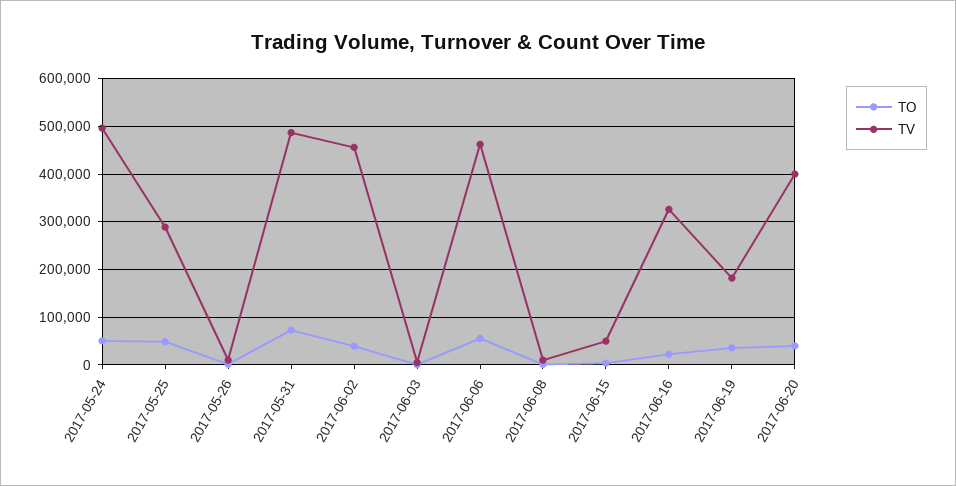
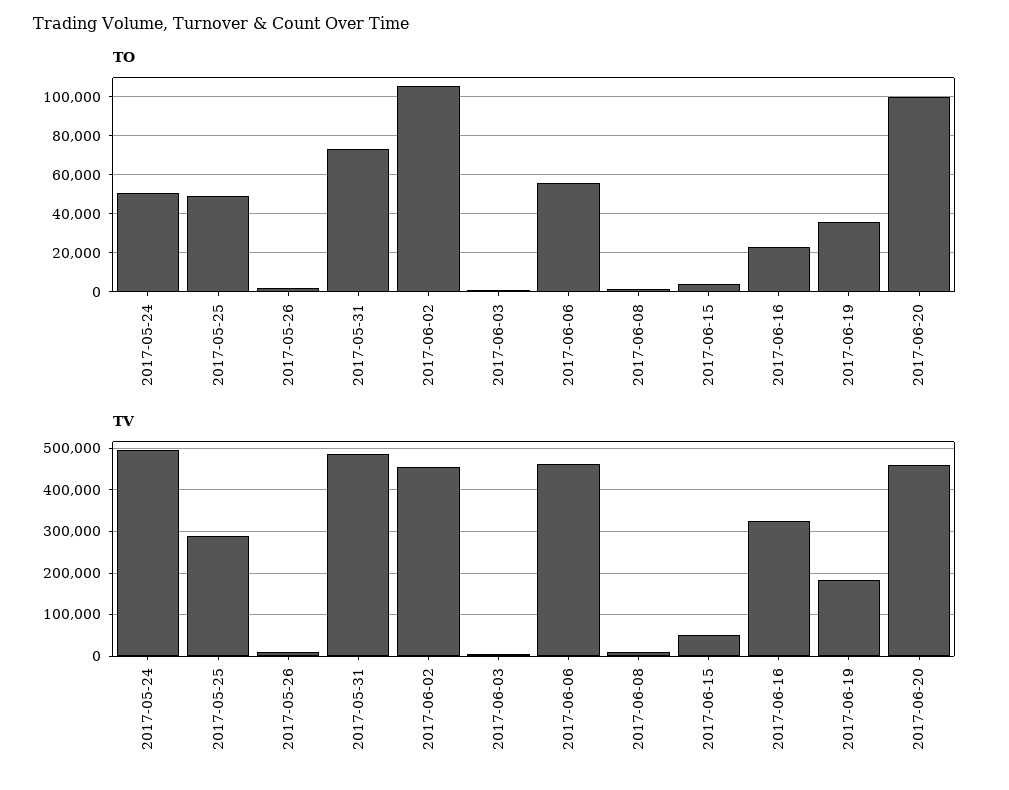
TO, 2017-06-02: 40000 -> 105000
TO, 2017-06-20: 40000 -> 100000
TV, 2017-06-20: 400000 -> 460000

